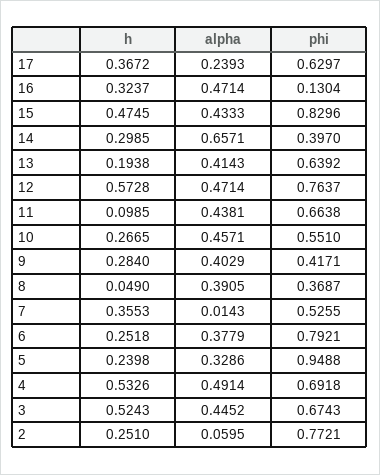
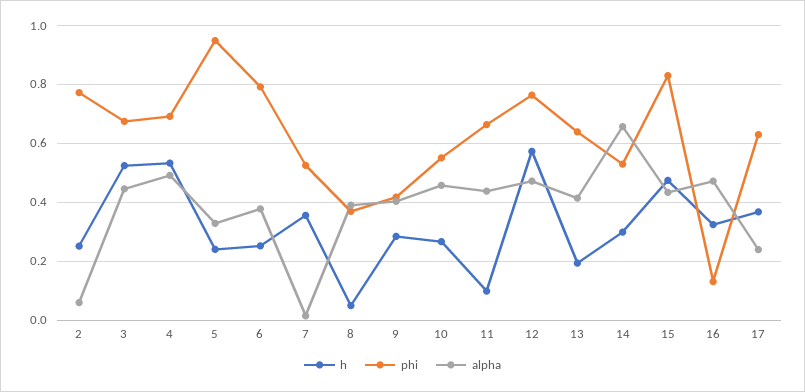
phi, 14: 0.397 -> 0.525

